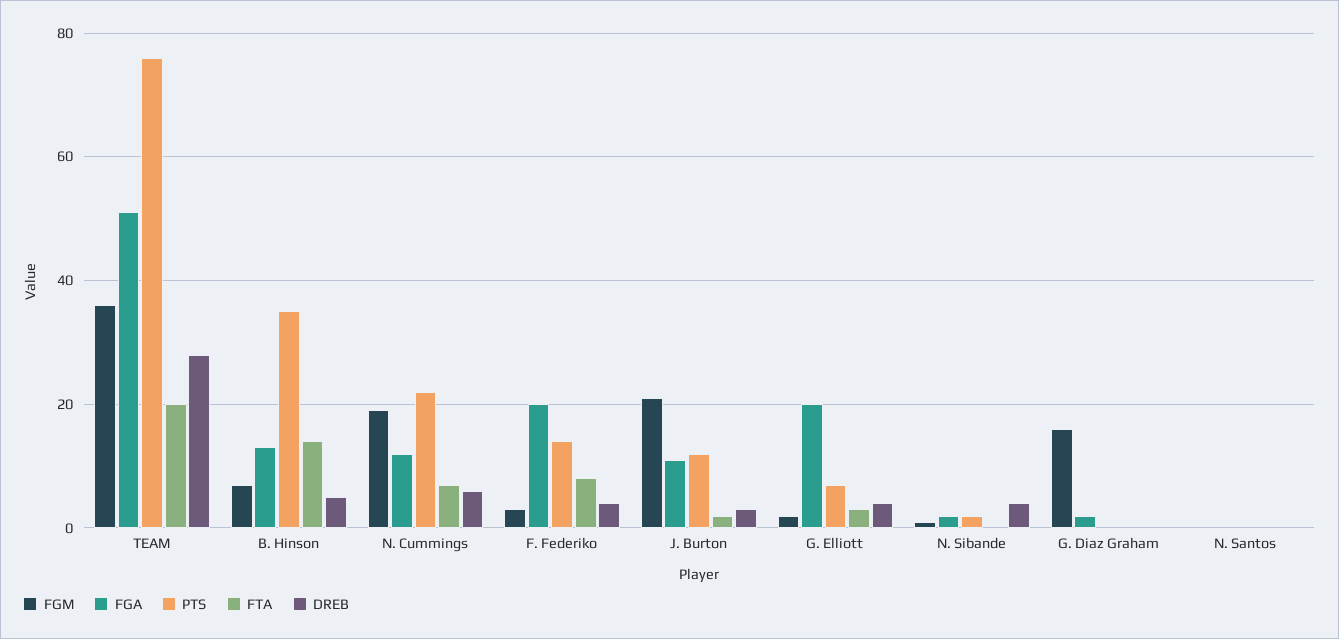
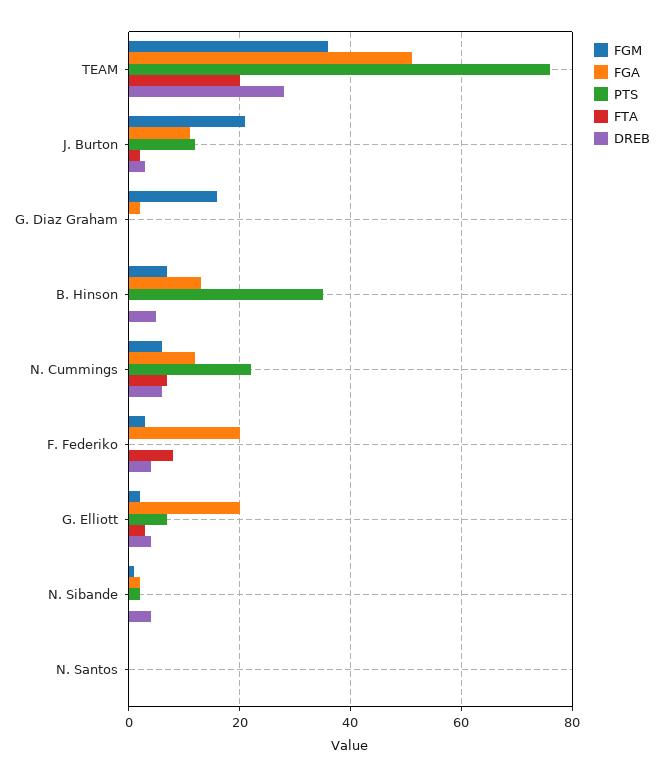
FTA, B. Hinson: 15 -> 0
FGM, N. Cummings: 20 -> 5
PTS, F. Federiko: 15 -> 0

